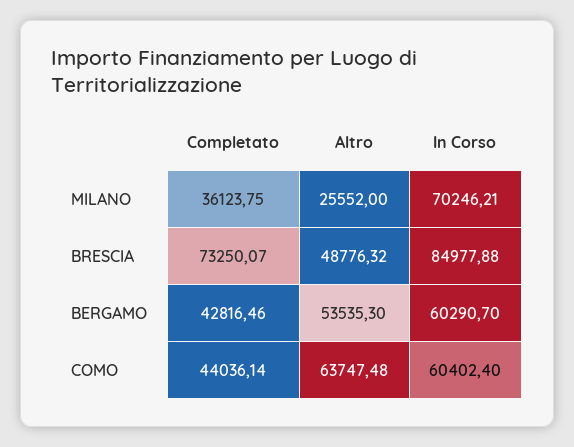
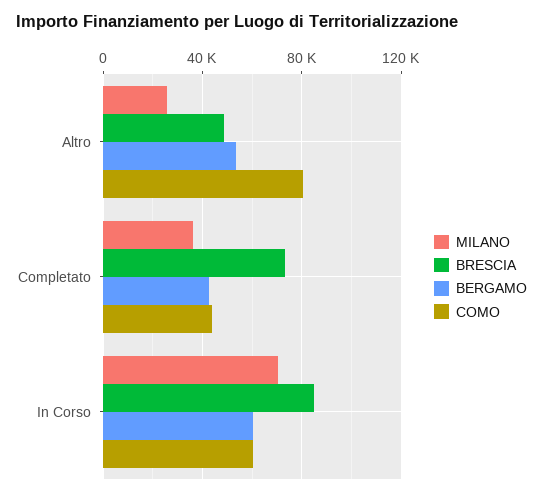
COMO, Altro: 63747.48 -> 80000

